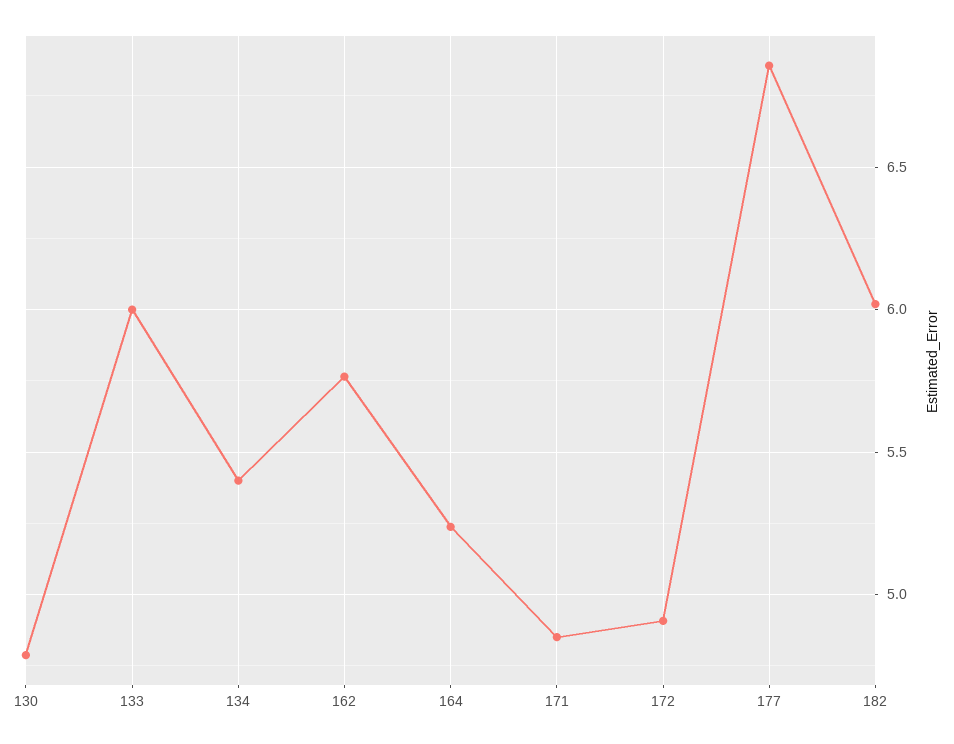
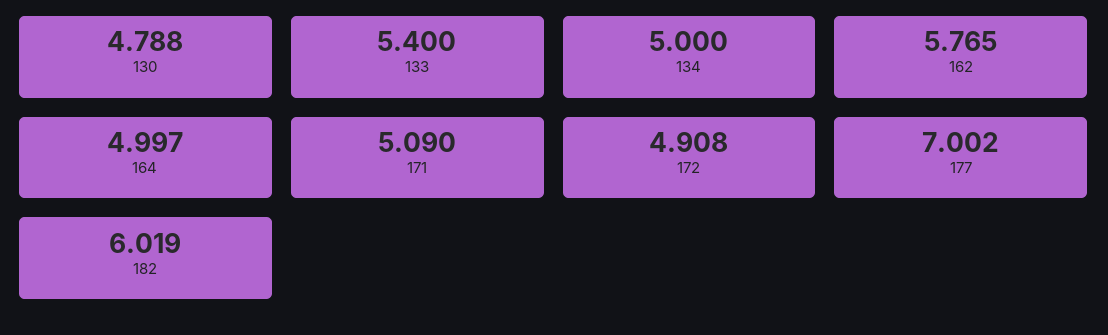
133: 6 -> 5.4
134: 5.4 -> 5
164: 5.25 -> 4.997
171: 4.85 -> 5.09
177: 6.85 -> 7.002

